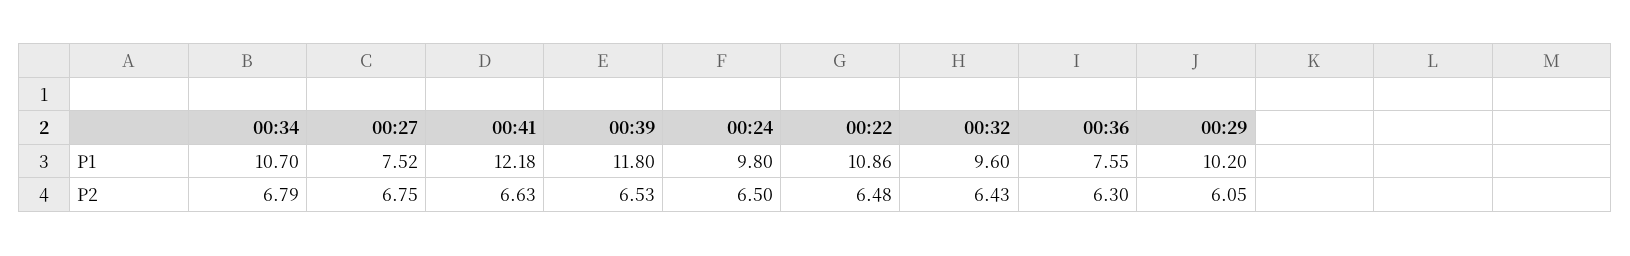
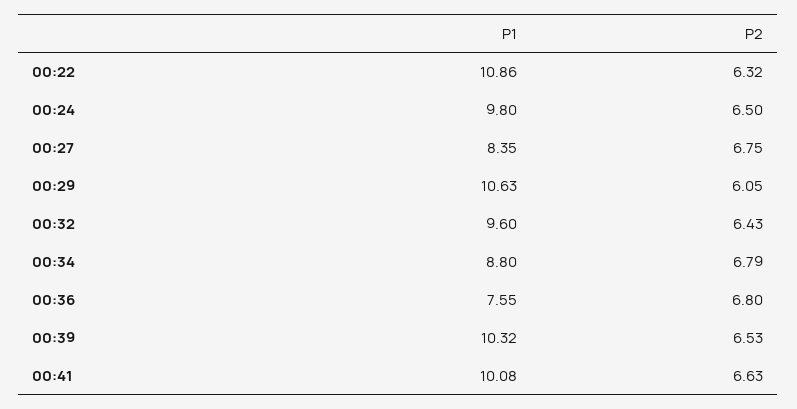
00:34, P1: 10.7 -> 8.8
00:27, P1: 7.52 -> 8.35
00:41, P1: 12.18 -> 10.08
00:39, P1: 11.8 -> 10.32
00:29, P1: 10.2 -> 10.63
00:22, P2: 6.48 -> 6.32
00:36, P2: 6.3 -> 6.8

